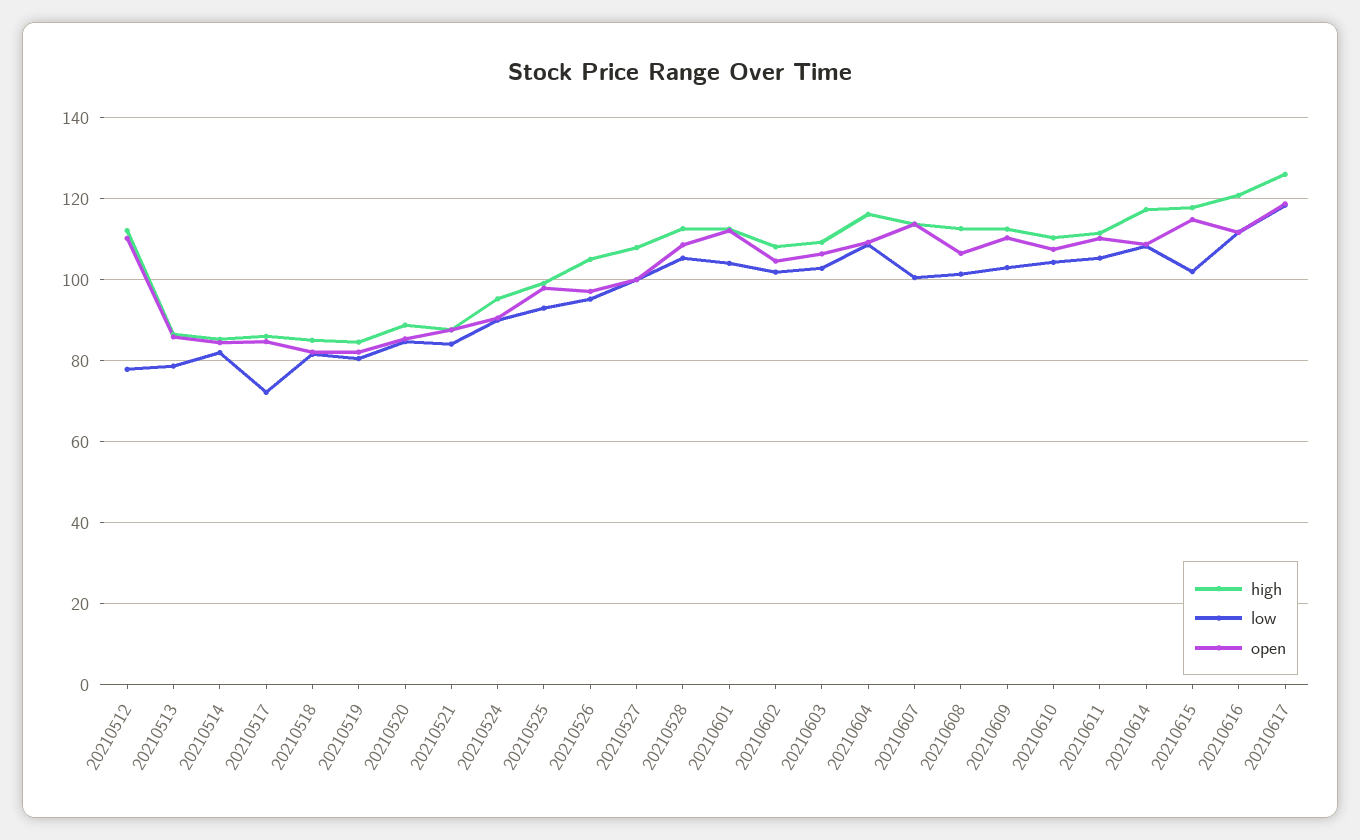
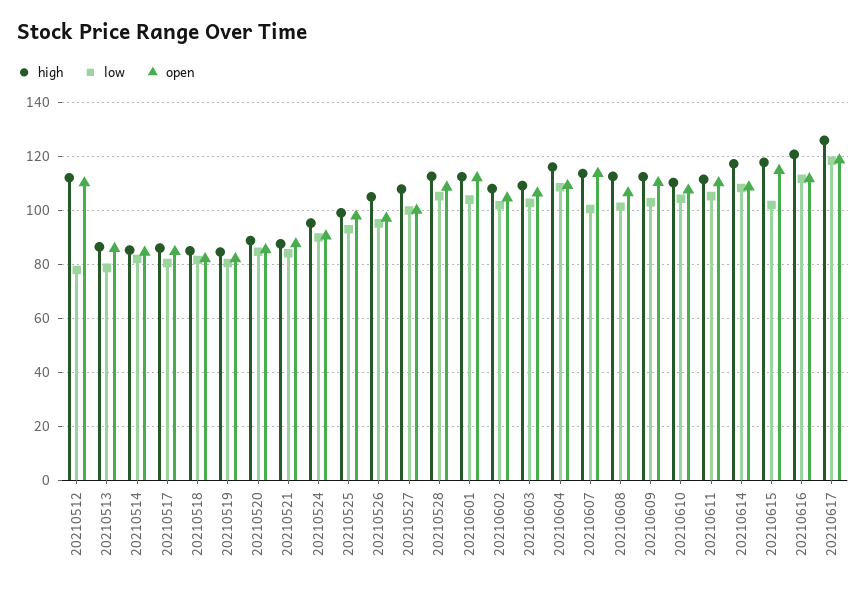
low, 20210517: 72 -> 80

